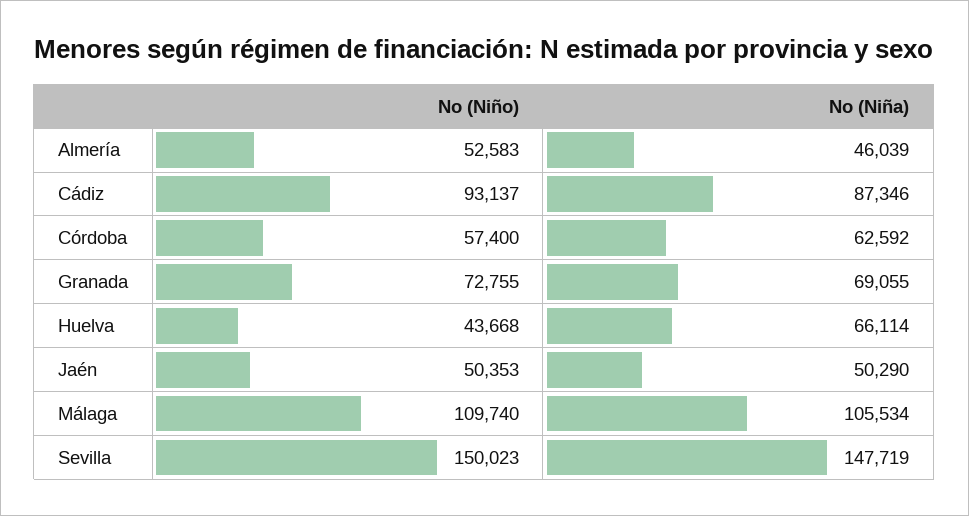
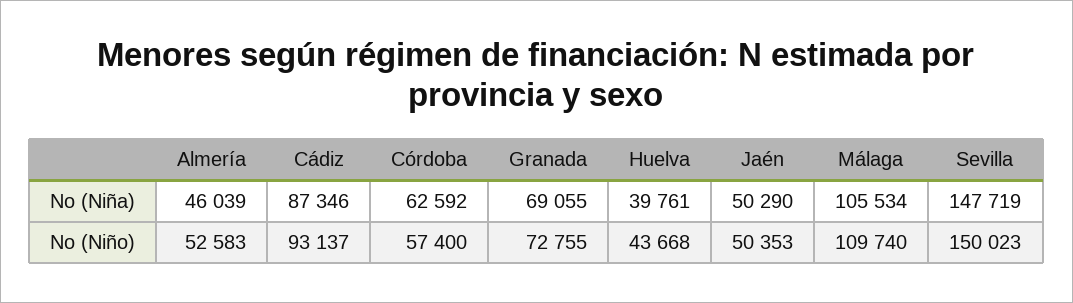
No (Niña), Huelva: 66114 -> 39761

